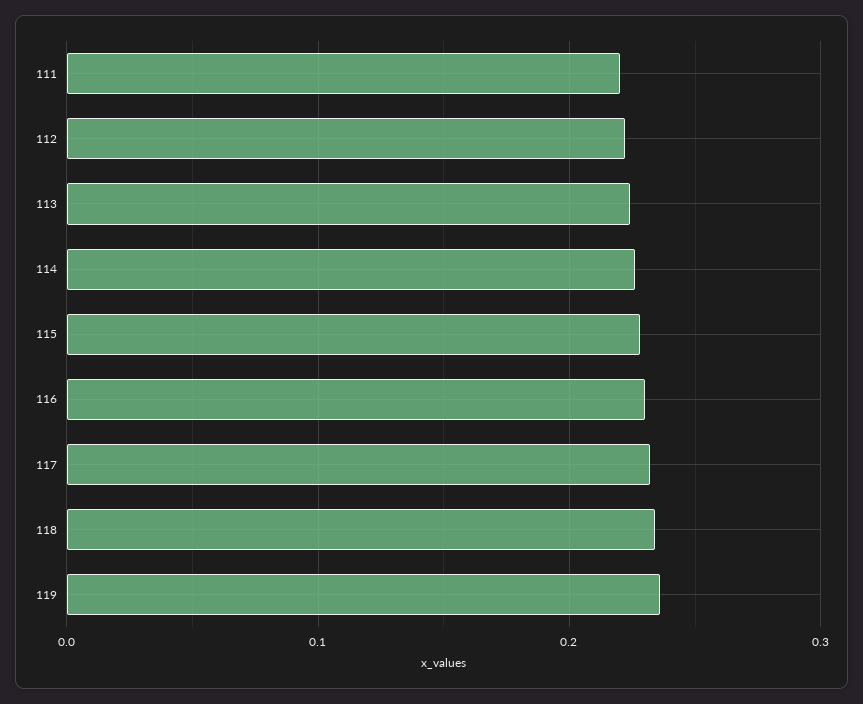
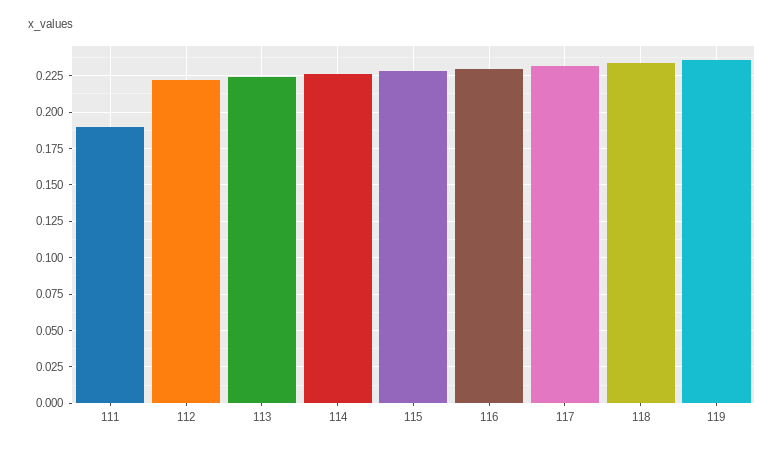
111: 0.22 -> 0.19

